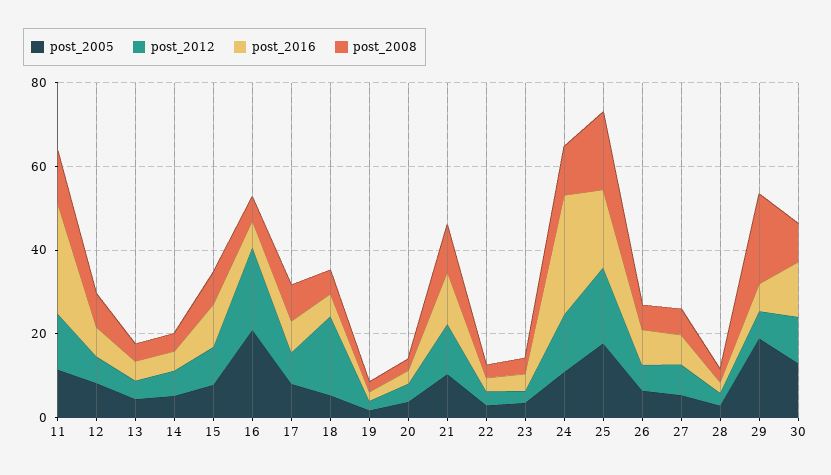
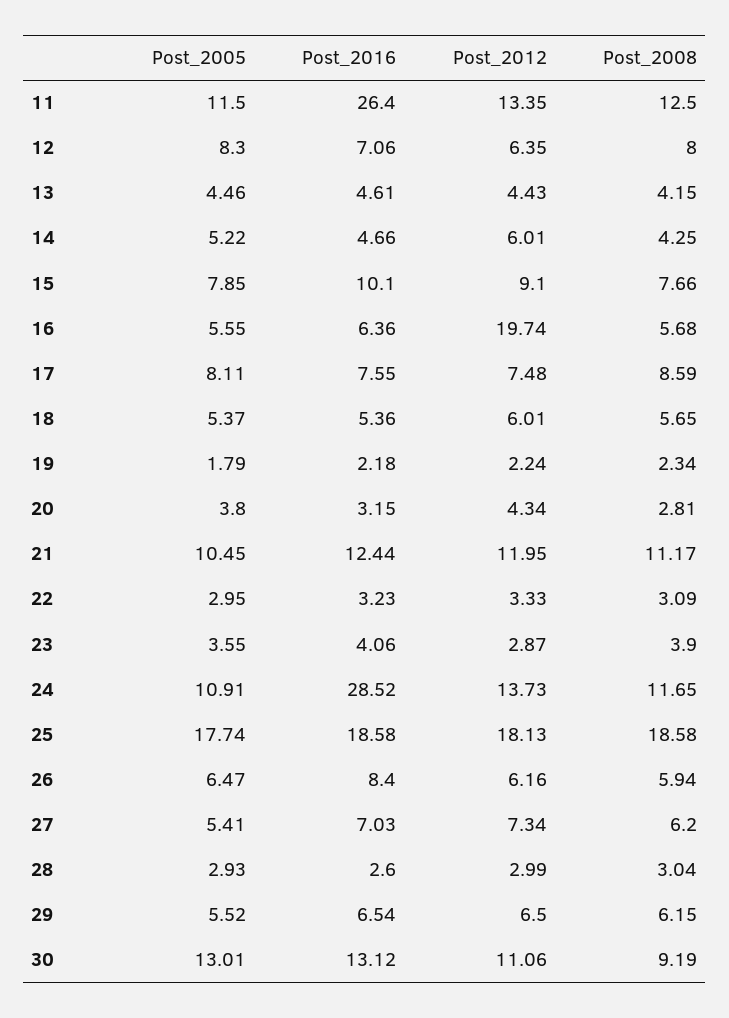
post_2005, 16: 20 -> 5.55
post_2012, 18: 20 -> 6.01
post_2005, 29: 20 -> 5.52
post_2008, 29: 20 -> 6.15

